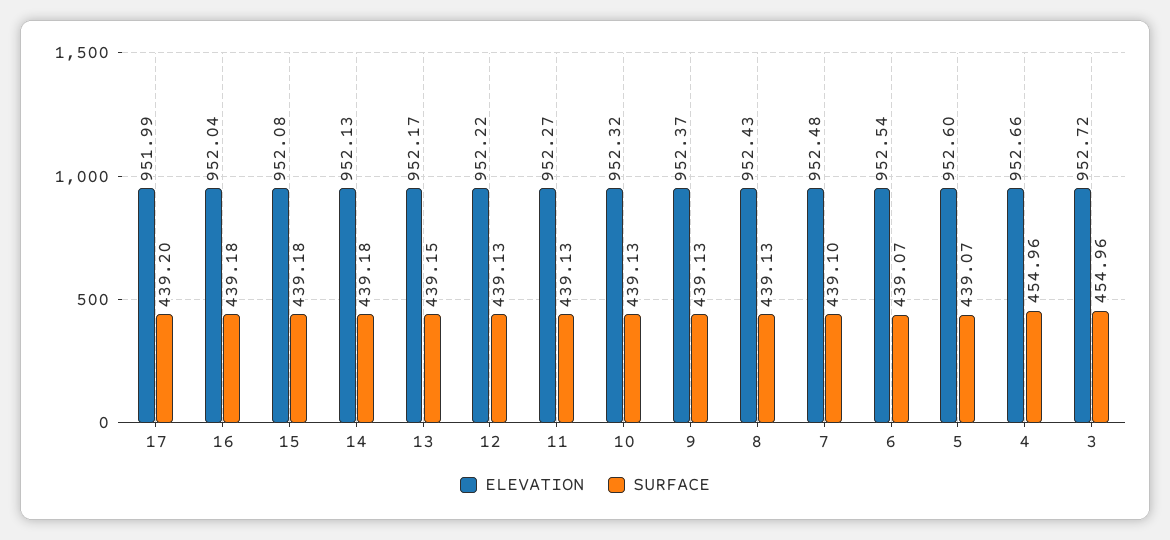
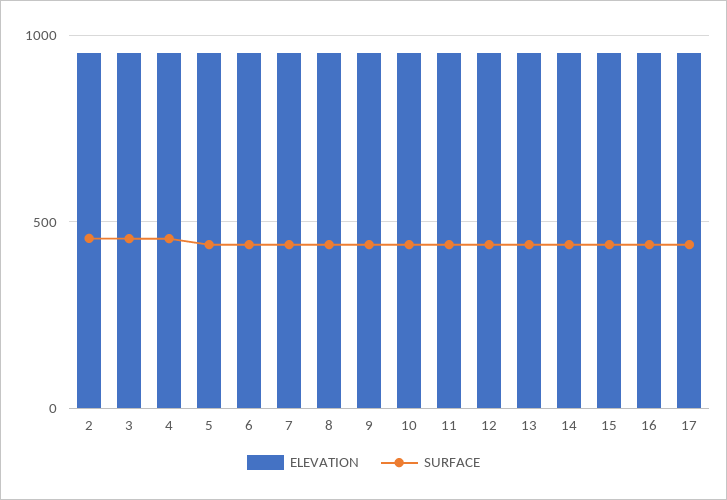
ELEVATION, 2: none -> 950
SURFACE, 2: none -> 450

